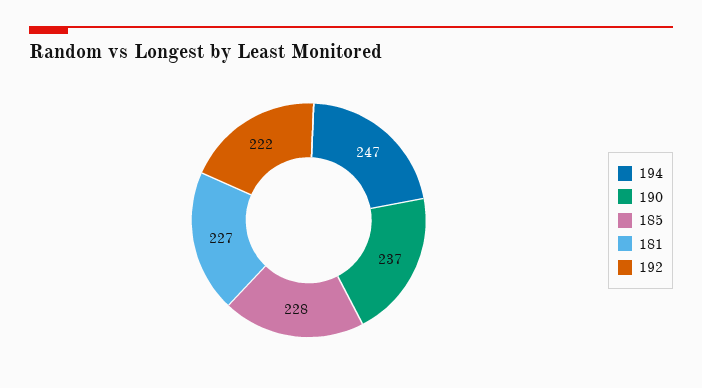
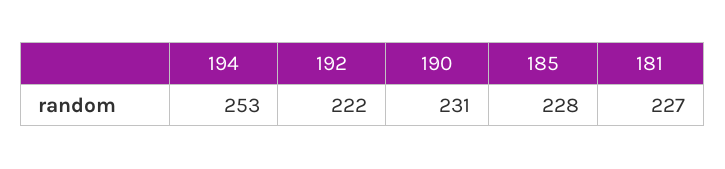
194: 247 -> 253
190: 237 -> 231

